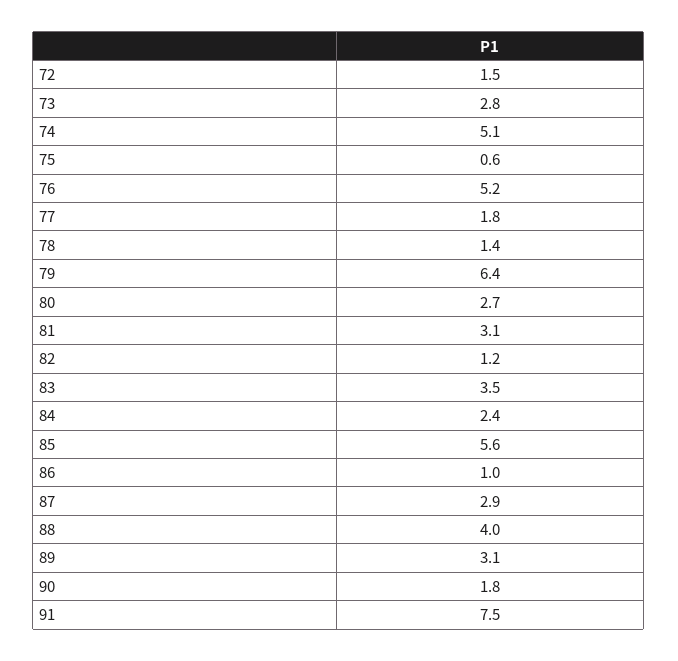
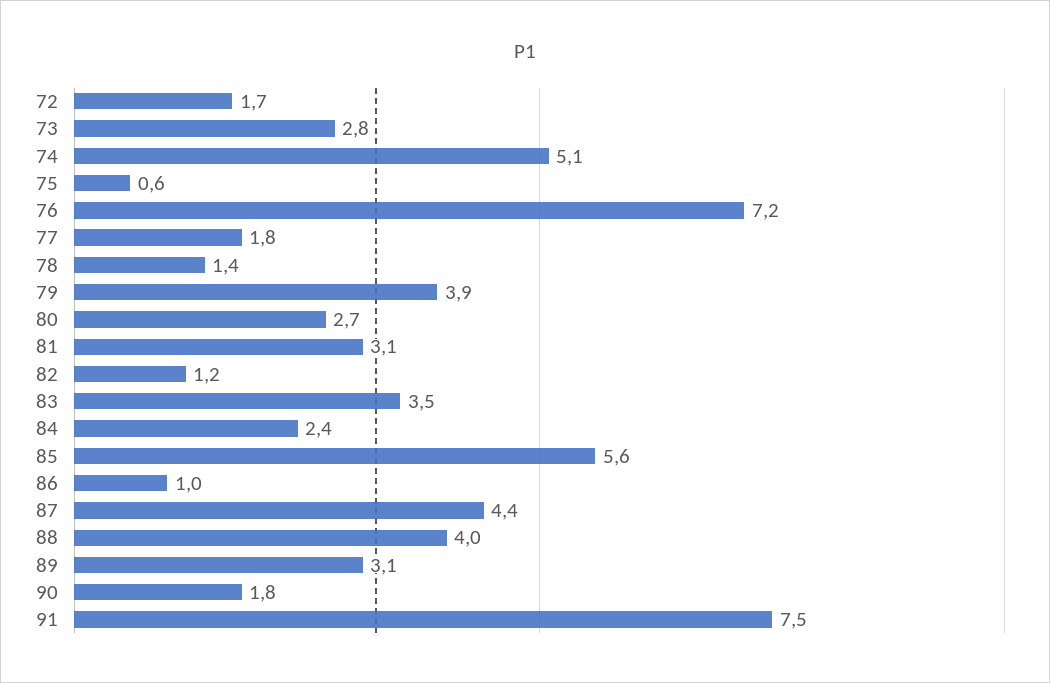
72: 1.5 -> 1.7
76: 5.2 -> 7.2
79: 6.4 -> 3.9
87: 2.9 -> 4.4

